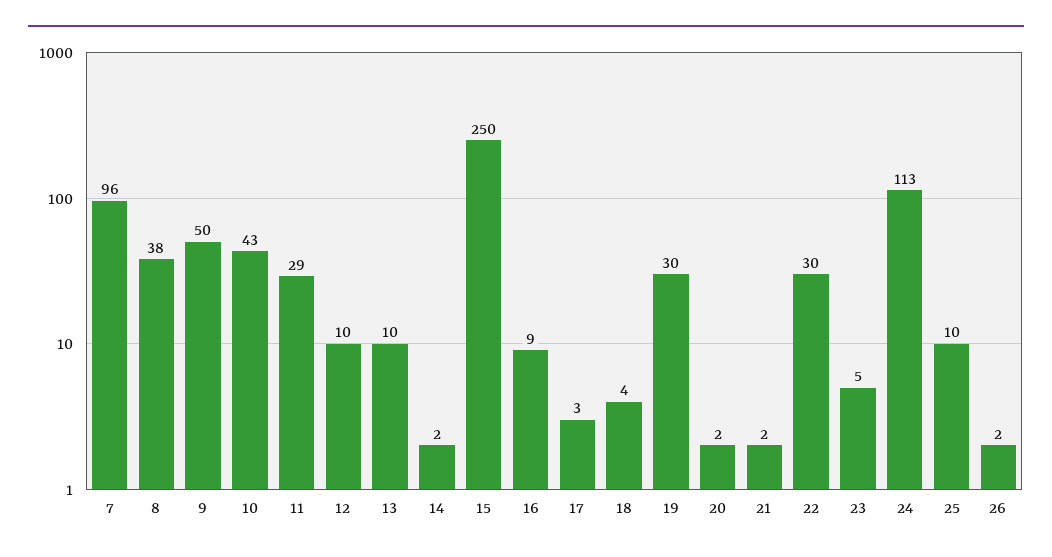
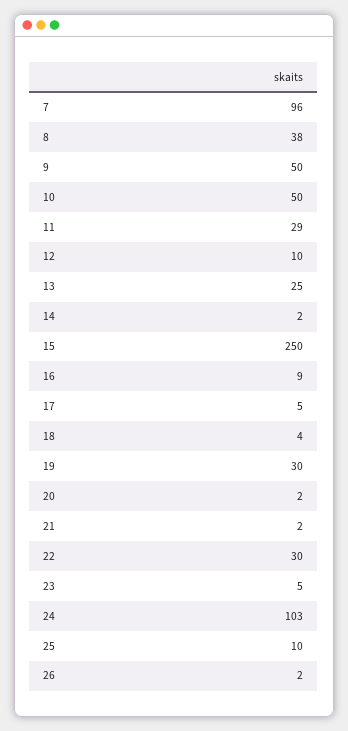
10: 43 -> 50
13: 10 -> 25
17: 3 -> 5
24: 113 -> 103

